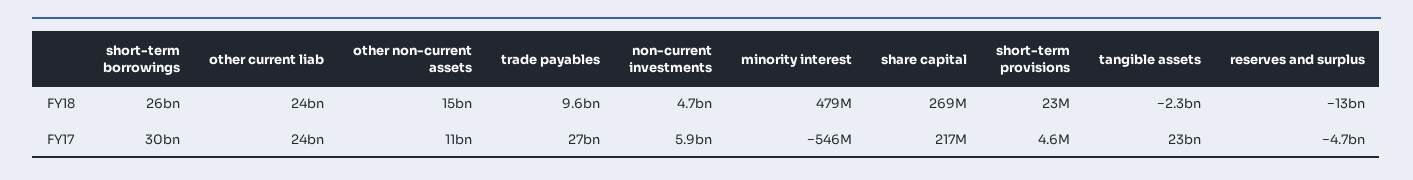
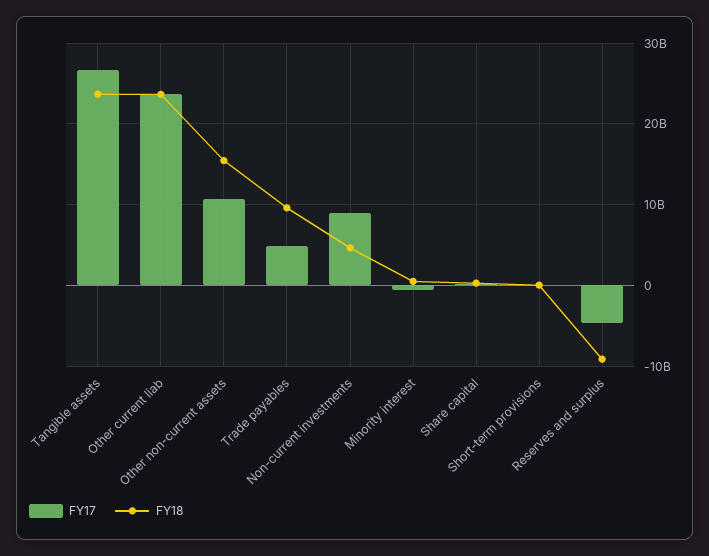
FY18, short-term borrowings: 26000000000 -> none
FY18, tangible assets: -2300000000 -> 24000000000
FY18, reserves and surplus: -13000000000 -> -9000000000
FY17, short-term borrowings: 30000000000 -> none
FY17, trade payables: 27000000000 -> 5000000000
FY17, non-current investments: 5900000000 -> 9000000000
FY17, tangible assets: 23000000000 -> 27000000000

